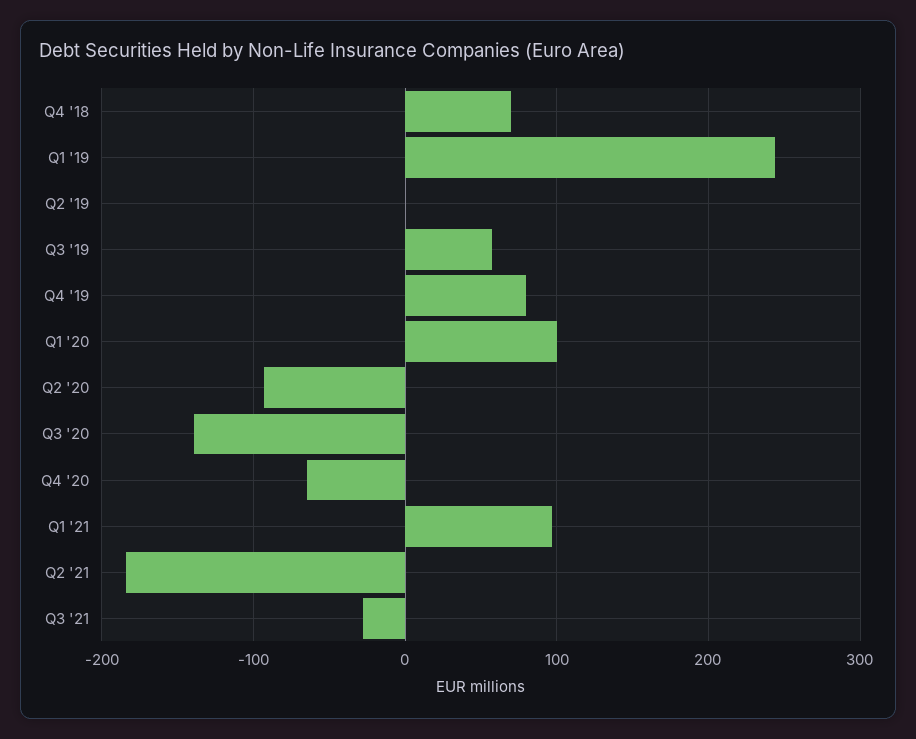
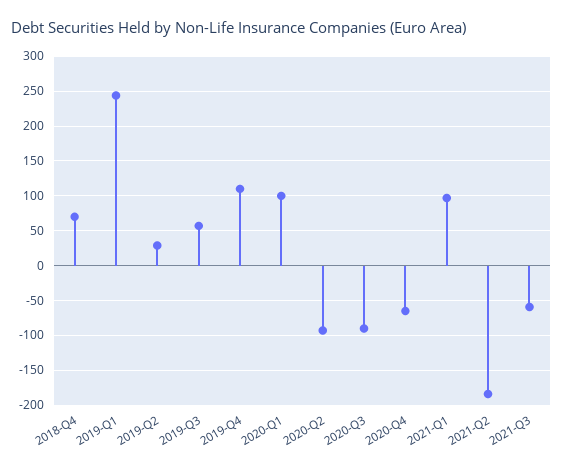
Q2 '19: 0 -> 30
Q4 '19: 80 -> 110
Q3 '20: -140 -> -90
Q3 '21: -30 -> -60

